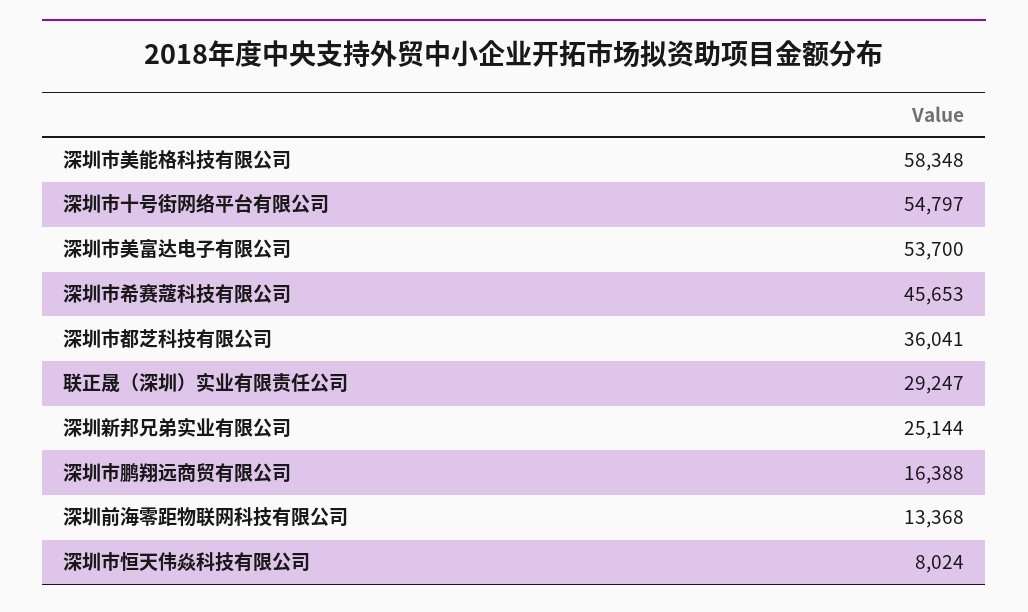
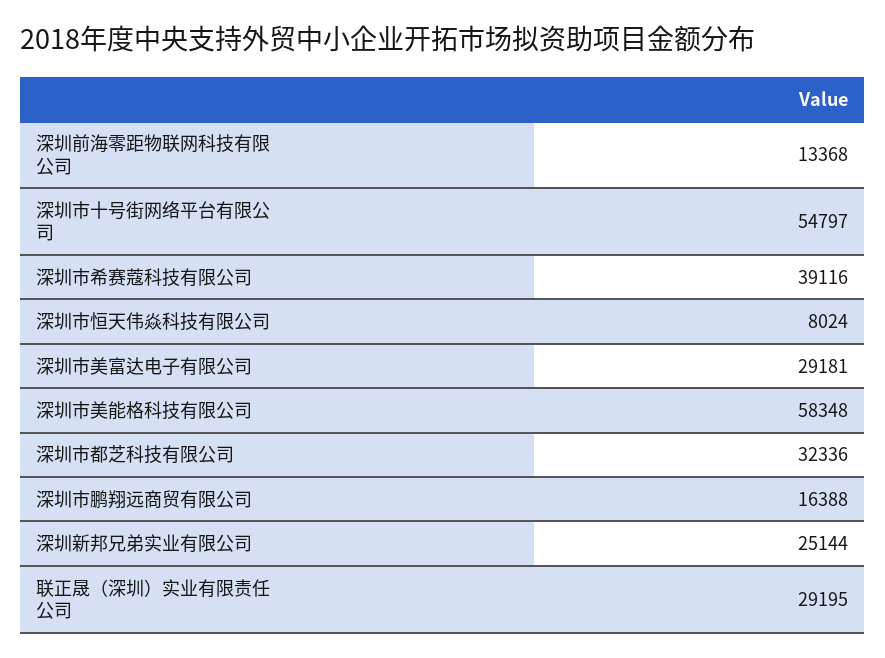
深圳市美富达电子有限公司: 53700 -> 29181
深圳市希赛蔻科技有限公司: 45653 -> 39116
深圳市都芝科技有限公司: 36041 -> 32336
联正晟（深圳）实业有限责任公司: 29247 -> 29195

